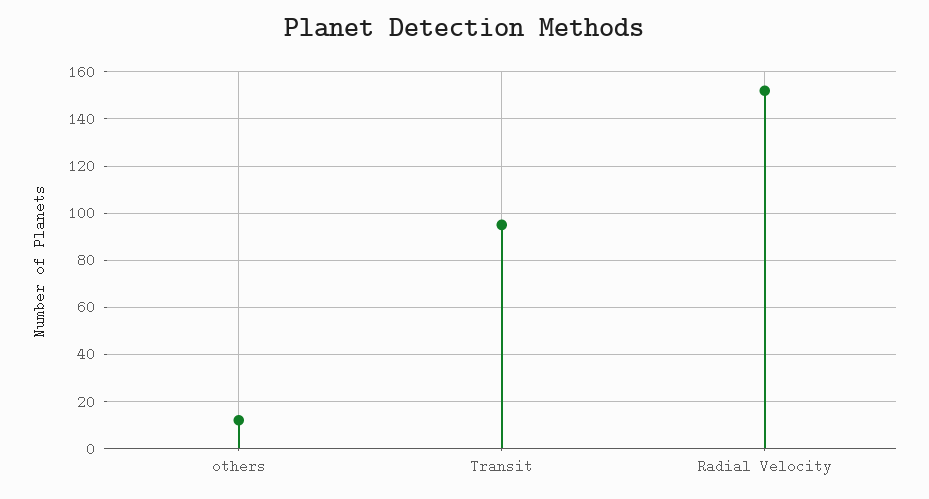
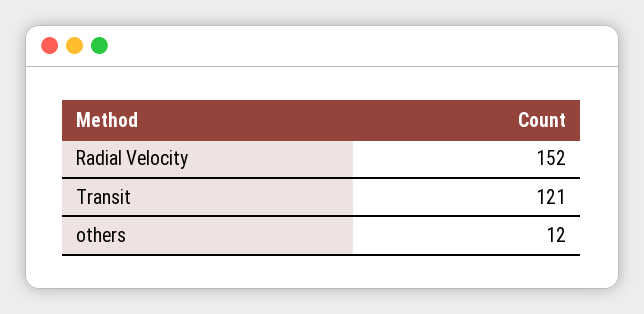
Transit: 95 -> 121

